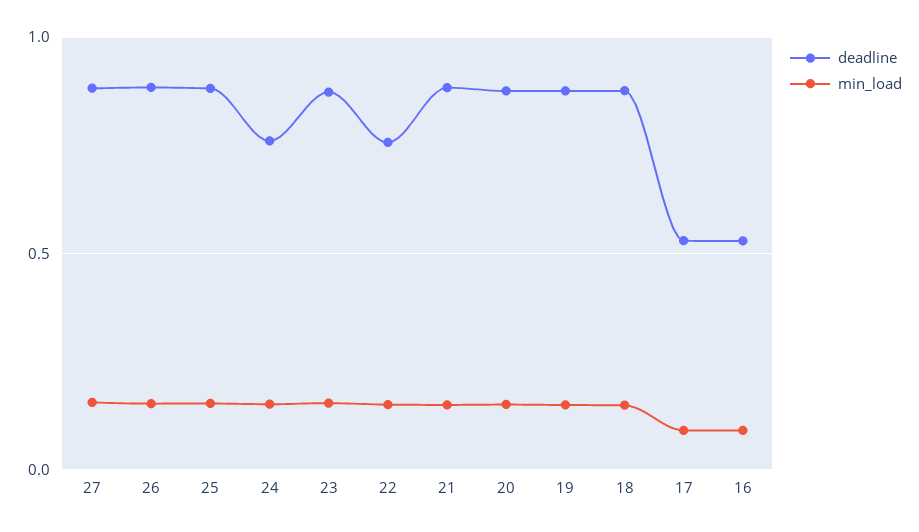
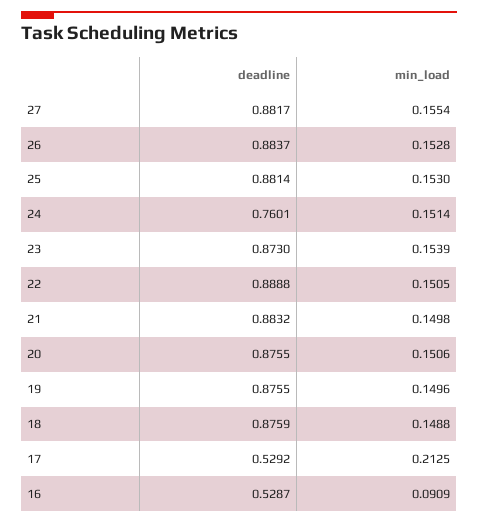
deadline, 22: 0.75 -> 0.8888
min_load, 17: 0.1 -> 0.2125

